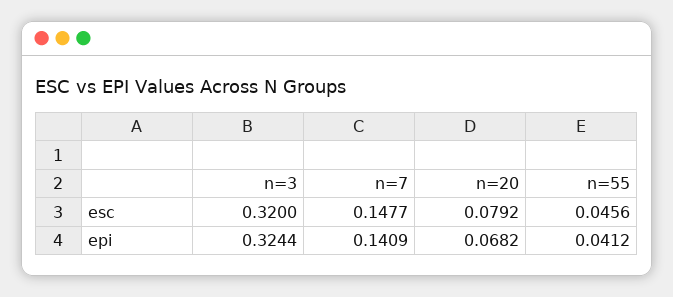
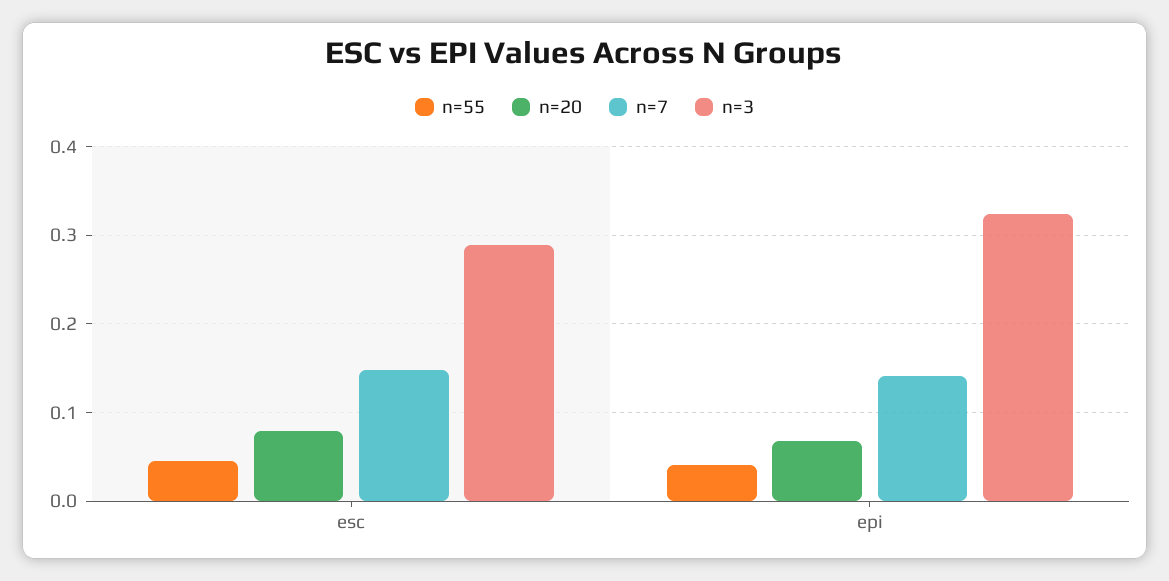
n=3, esc: 0.32 -> 0.29

